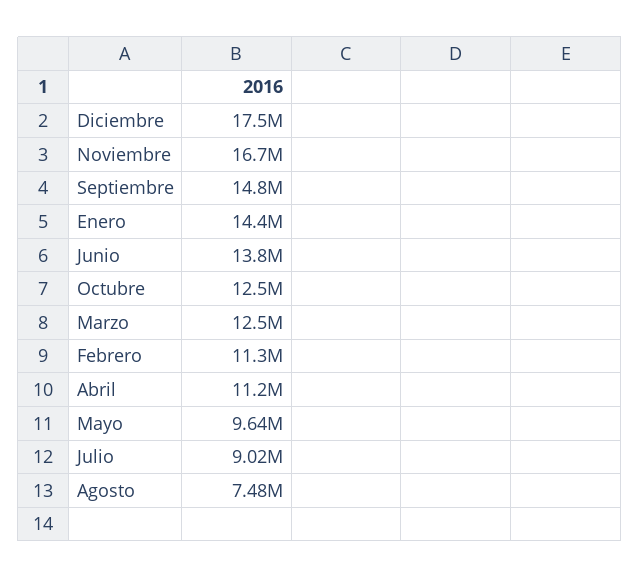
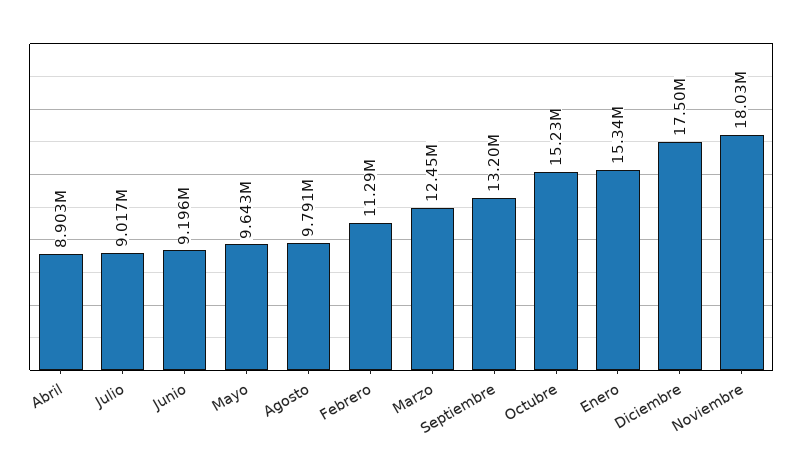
Noviembre: 16700000 -> 18030000
Septiembre: 14800000 -> 13200000
Enero: 14400000 -> 15340000
Junio: 13800000 -> 9196000
Octubre: 12500000 -> 15230000
Abril: 11200000 -> 8903000
Agosto: 7480000 -> 9791000

